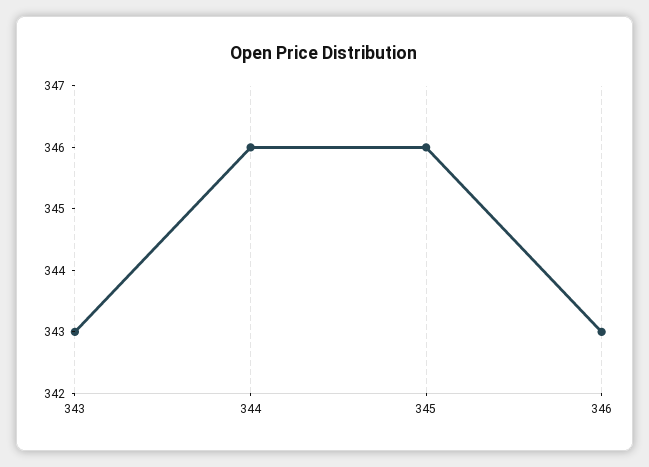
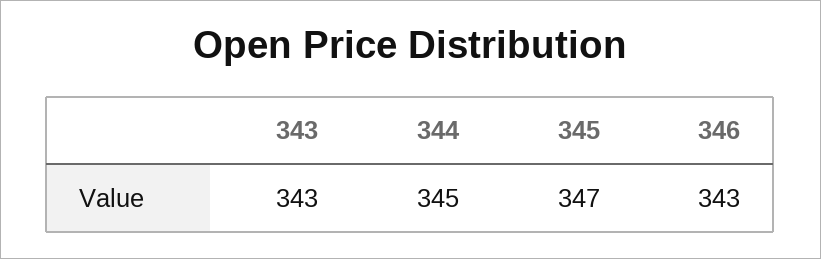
344: 346 -> 345
345: 346 -> 347

